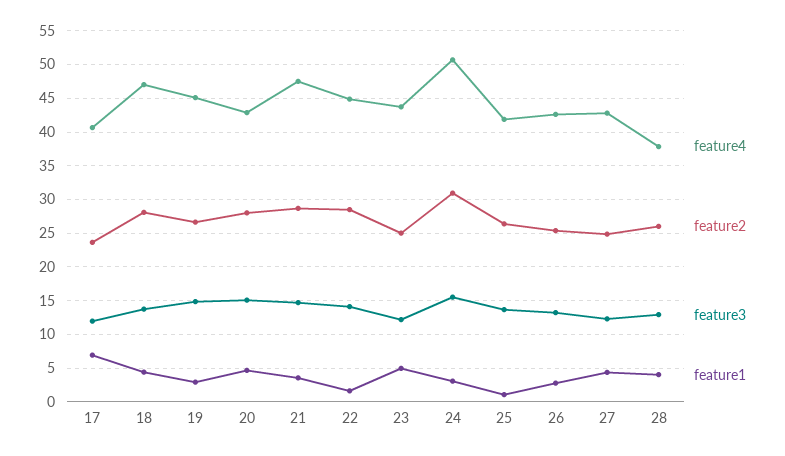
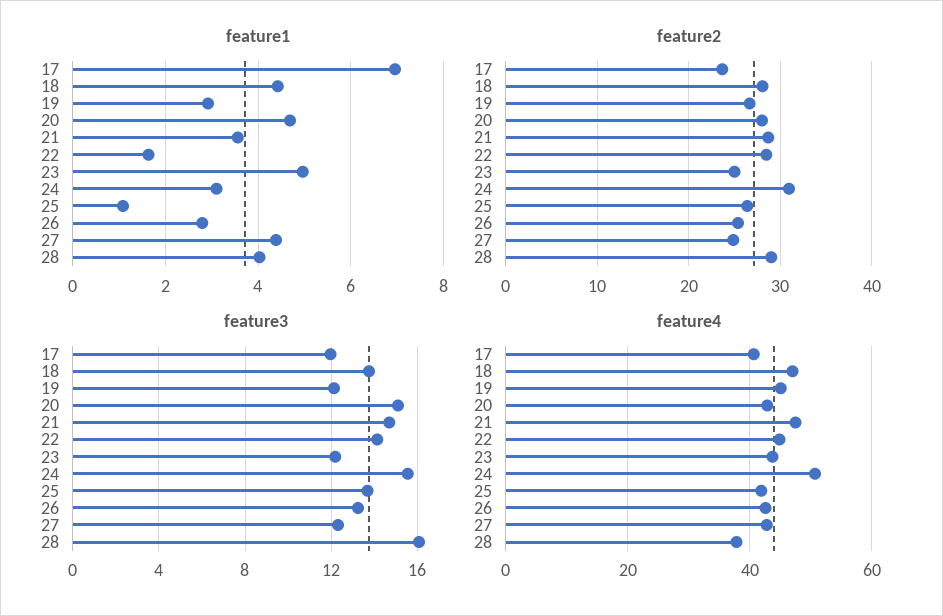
feature3, 19: 15 -> 12
feature2, 28: 26 -> 29
feature3, 28: 13 -> 16

